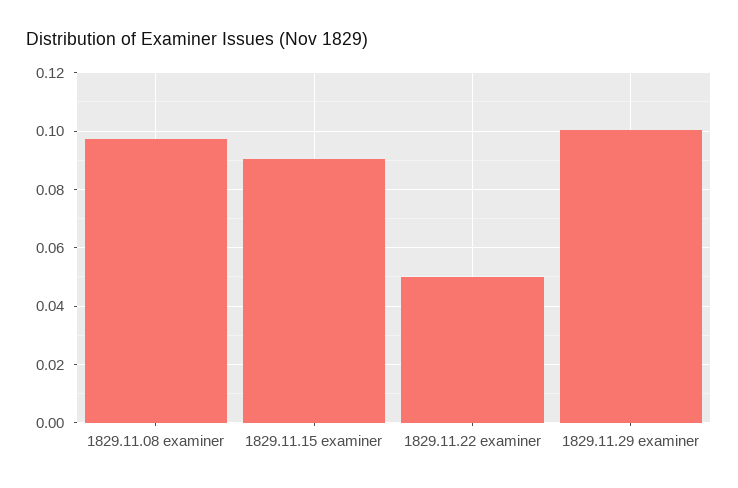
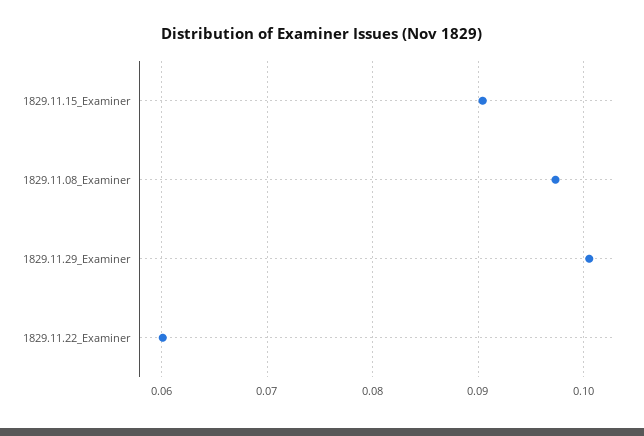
1829.11.22 examiner: 0.05 -> 0.06

